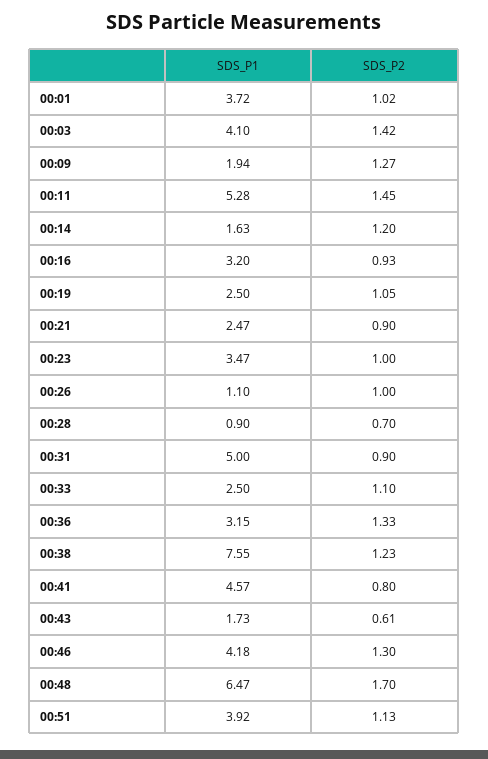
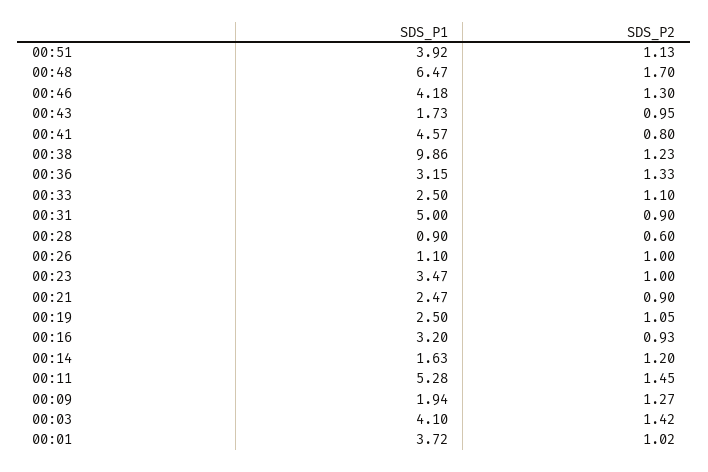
SDS_P2, 00:28: 0.7 -> 0.6
SDS_P1, 00:38: 7.55 -> 9.86
SDS_P2, 00:43: 0.61 -> 0.95

